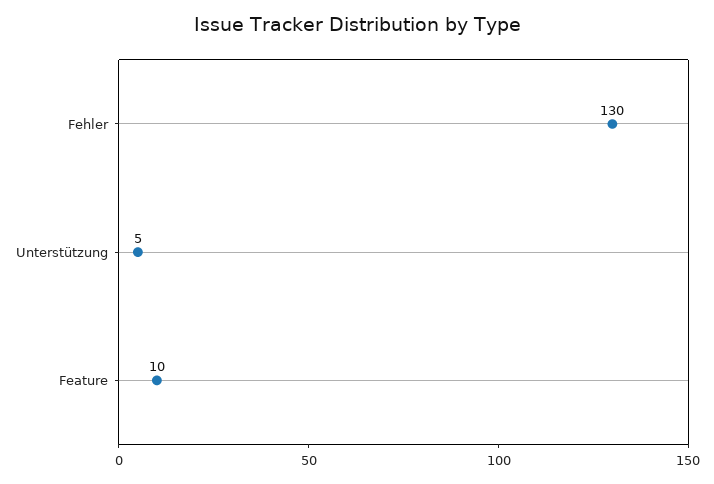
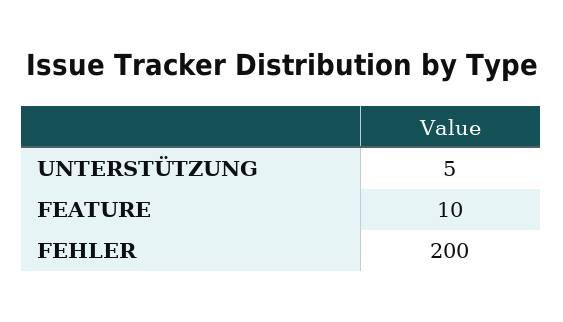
Fehler: 130 -> 200

